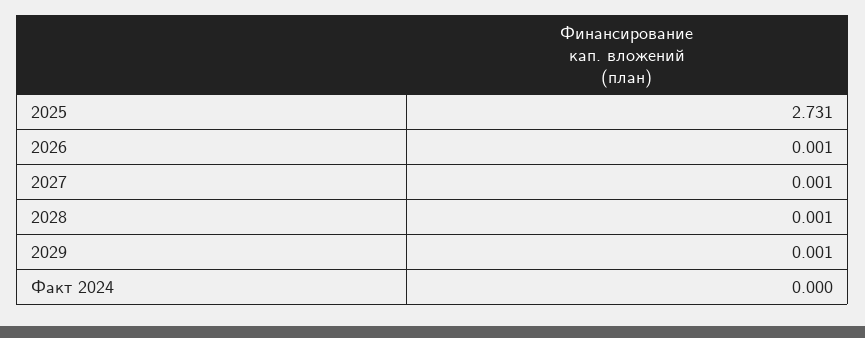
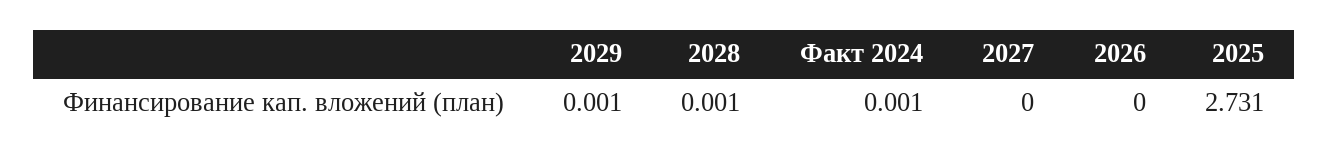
2026: 0.001 -> 0
2027: 0.001 -> 0
Факт 2024: 0 -> 0.001

